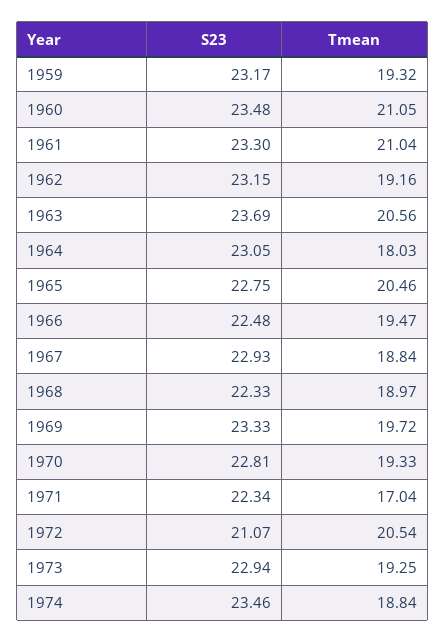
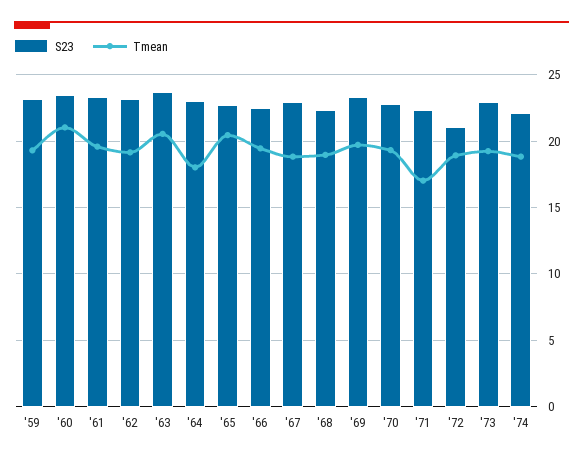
Tmean, 1961: 21.04 -> 19.5
Tmean, 1972: 20.54 -> 19
S23, 1974: 23.46 -> 22

